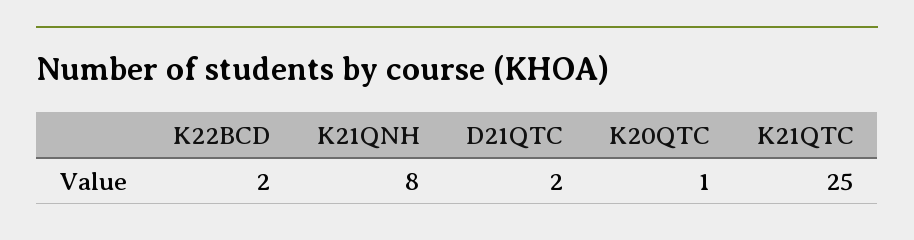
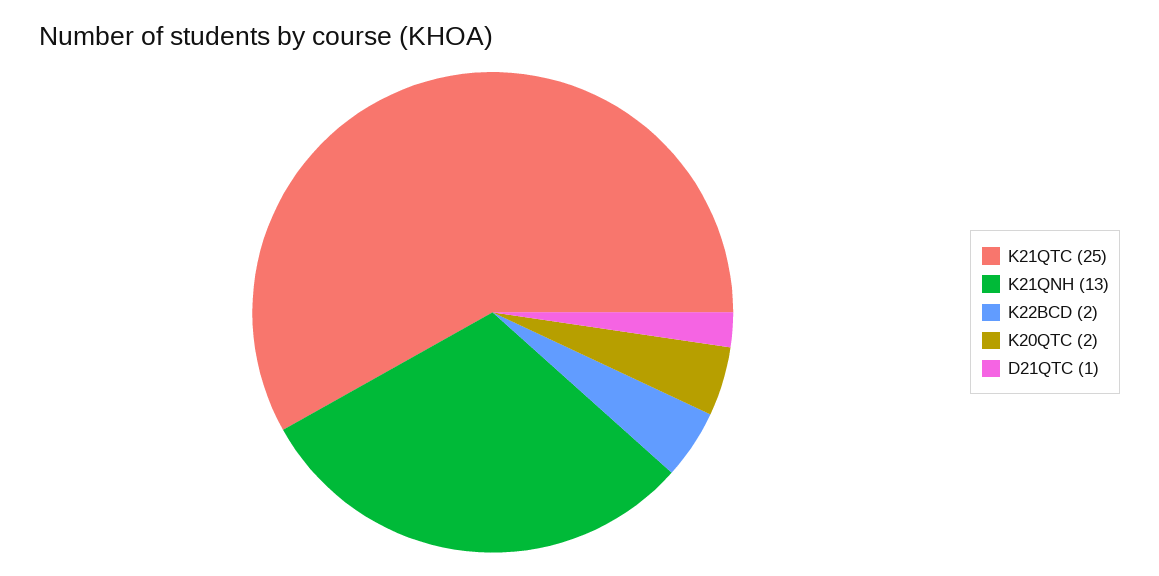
K21QNH: 8 -> 13
D21QTC: 2 -> 1
K20QTC: 1 -> 2

